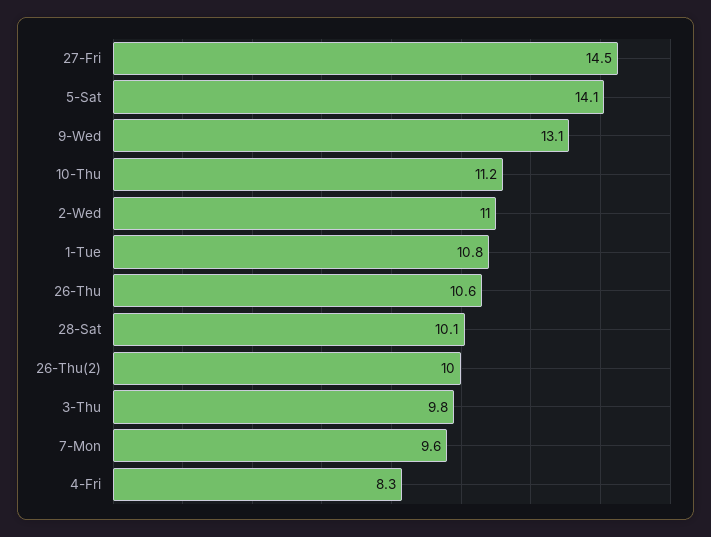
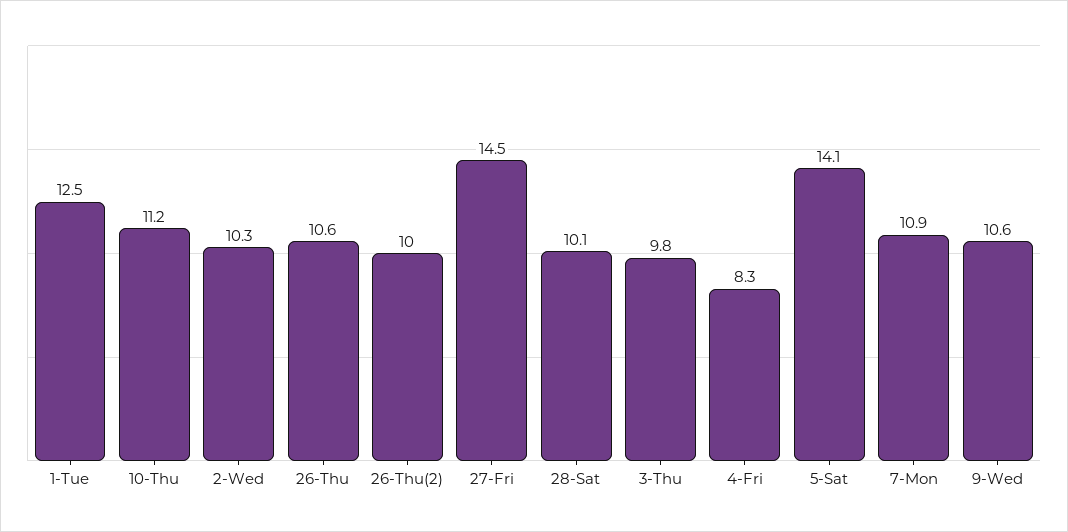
9-Wed: 13.1 -> 10.6
2-Wed: 11 -> 10.3
1-Tue: 10.8 -> 12.5
7-Mon: 9.6 -> 10.9

